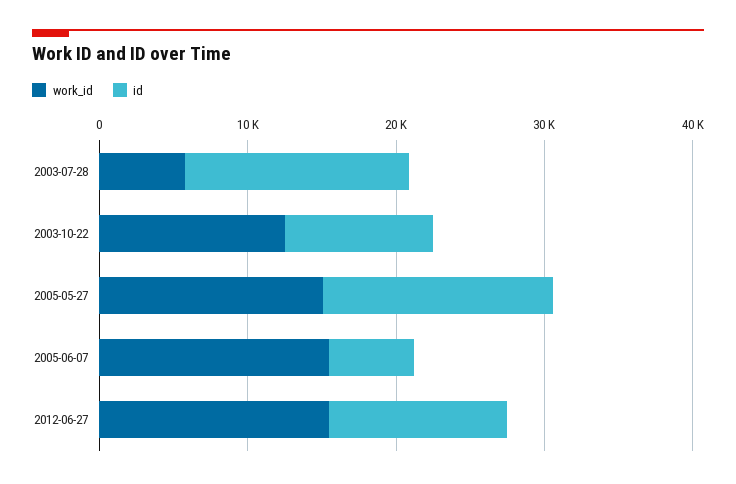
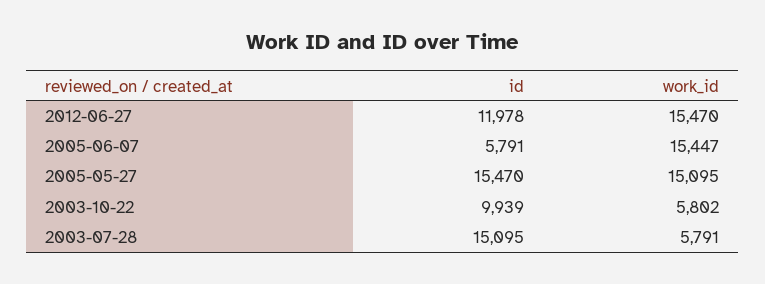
work_id, 2003-10-22: 12000 -> 5802

